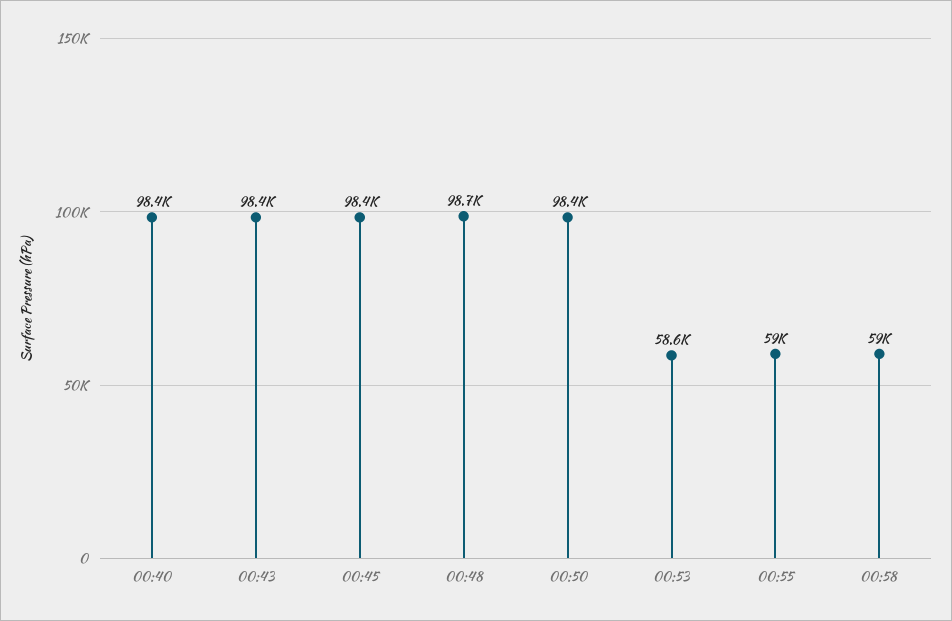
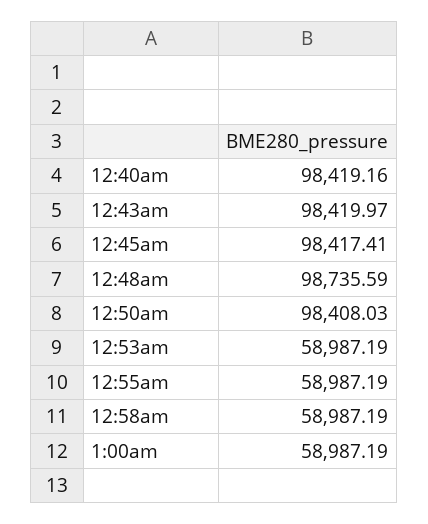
00:53: 58600 -> 58987.19
1:00am: none -> 58987.19

